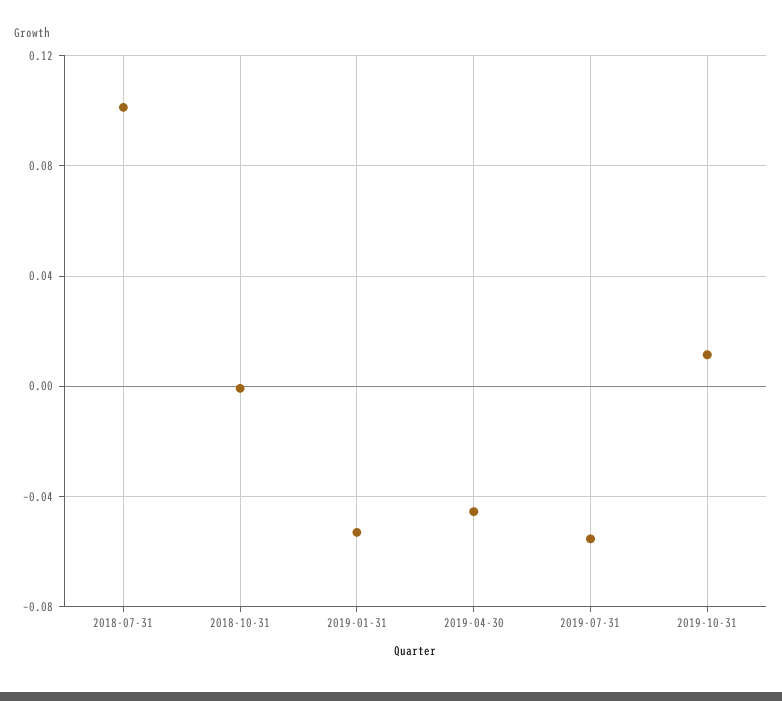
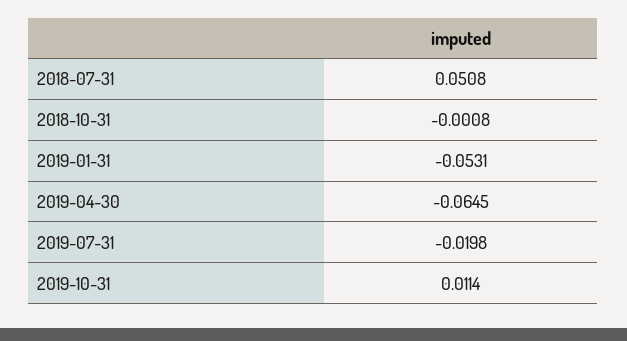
2018-07-31: 0.1 -> 0.0508
2019-04-30: -0.045 -> -0.0645
2019-07-31: -0.055 -> -0.0198

